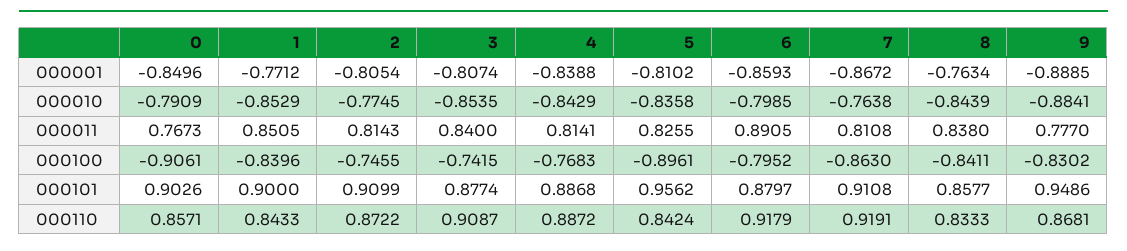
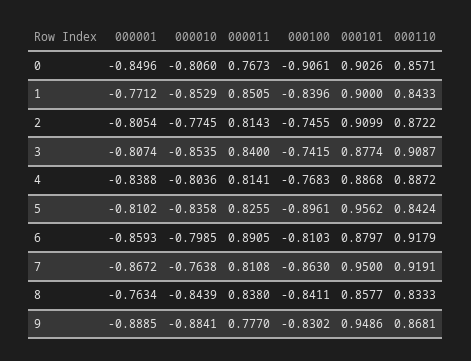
0, 000010: -0.7909 -> -0.806
4, 000010: -0.8429 -> -0.8036
6, 000100: -0.7952 -> -0.8103
7, 000101: 0.9108 -> 0.95

